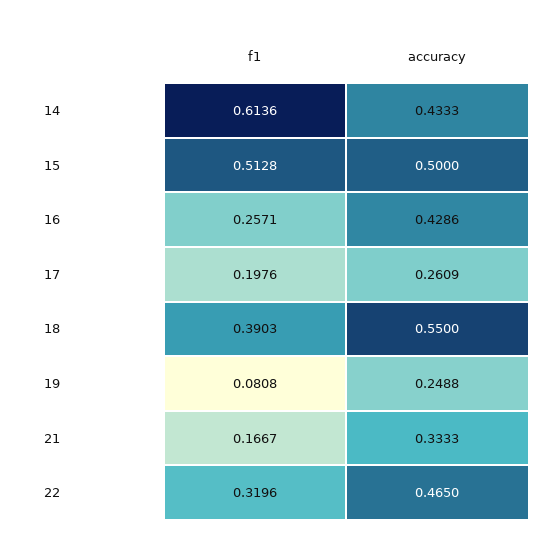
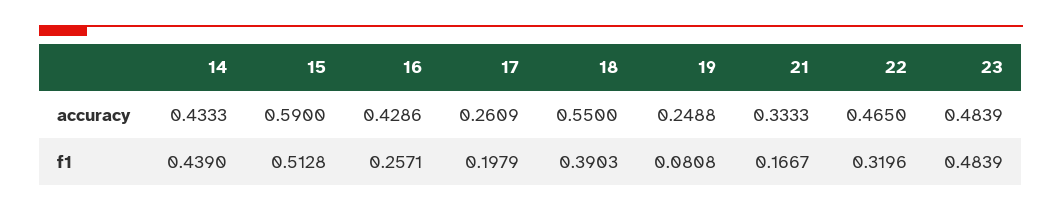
f1, 14: 0.6136 -> 0.439
accuracy, 15: 0.5 -> 0.59
f1, 17: 0.1976 -> 0.1979
accuracy, 23: none -> 0.4839
f1, 23: none -> 0.4839

